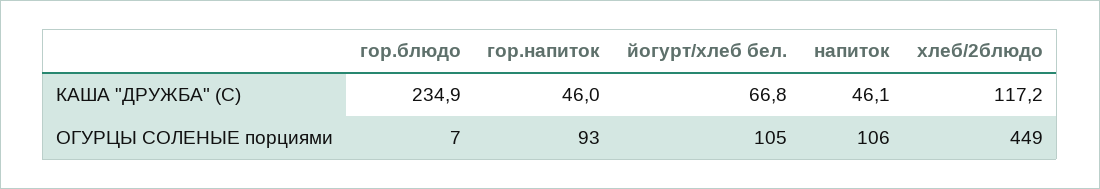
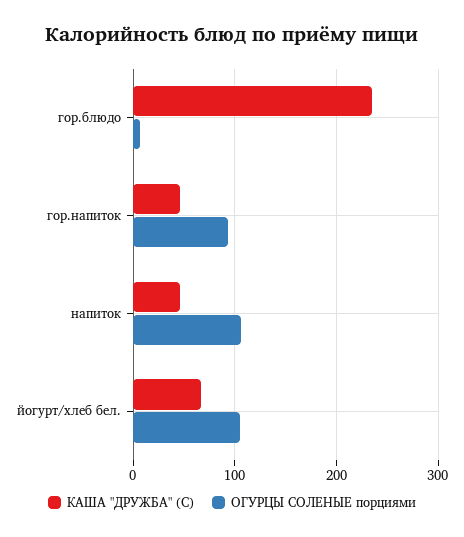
КАША "ДРУЖБА" (С), хлеб/2блюдо: 117.2 -> none
ОГУРЦЫ СОЛЕНЫЕ порциями, хлеб/2блюдо: 449 -> none

